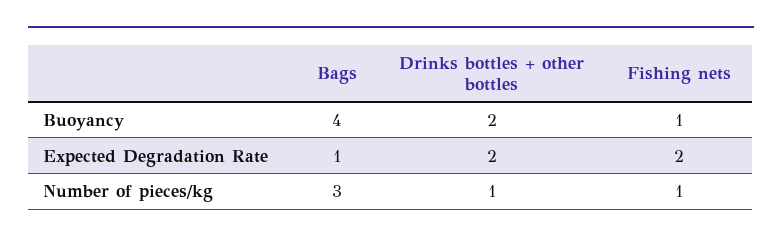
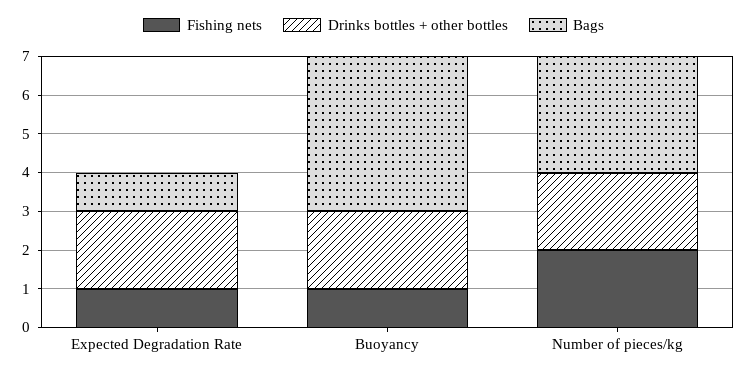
Fishing nets, Expected Degradation Rate: 2 -> 1
Drinks bottles + other bottles, Number of pieces/kg: 1 -> 2
Fishing nets, Number of pieces/kg: 1 -> 2

